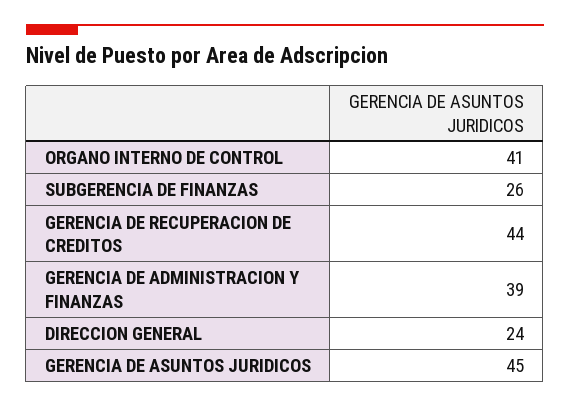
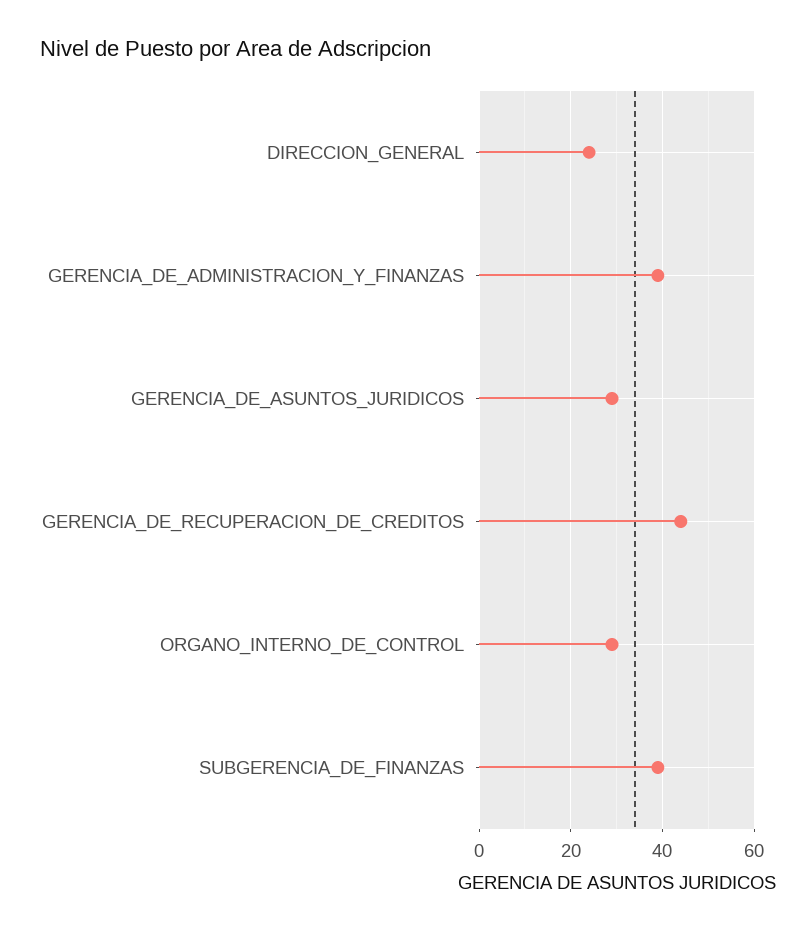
ORGANO INTERNO DE CONTROL: 41 -> 30
SUBGERENCIA DE FINANZAS: 26 -> 40
GERENCIA DE ASUNTOS JURIDICOS: 45 -> 30

